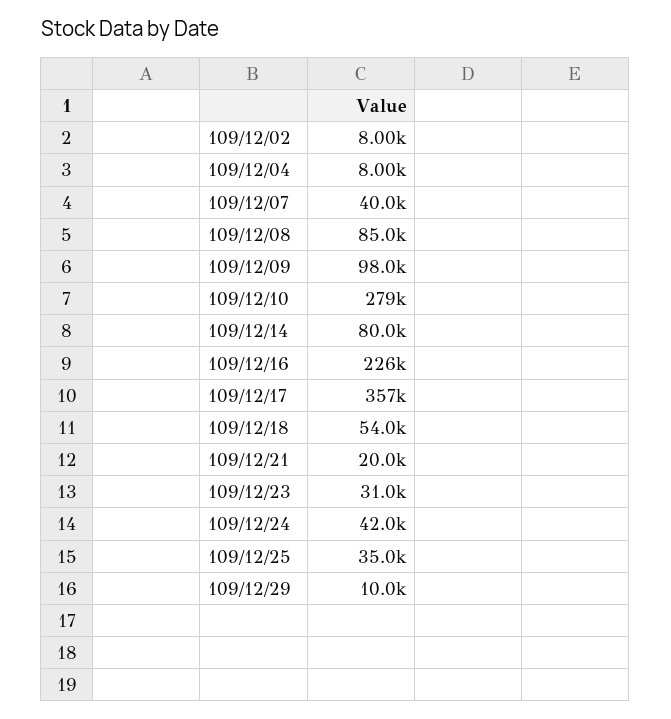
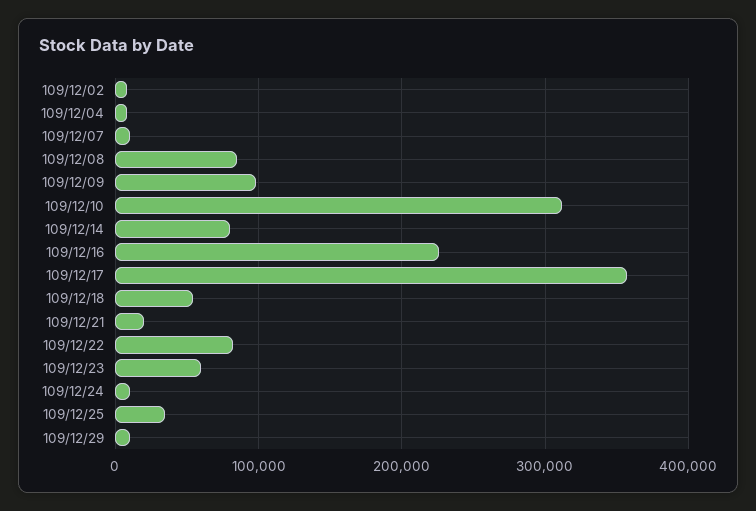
109/12/07: 40000 -> 10000
109/12/10: 279000 -> 310000
109/12/23: 31000 -> 60000
109/12/24: 42000 -> 10000
109/12/22: none -> 80000

